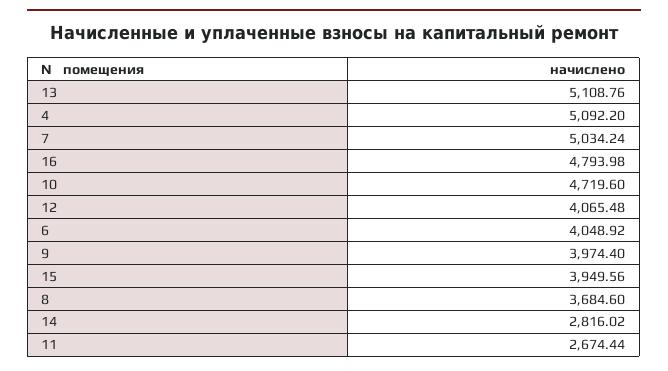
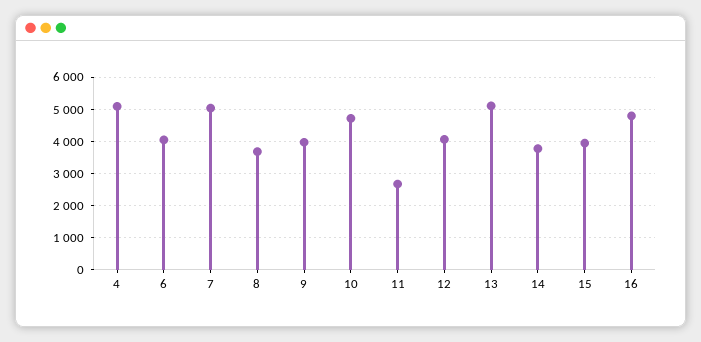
14: 2816.02 -> 3800

